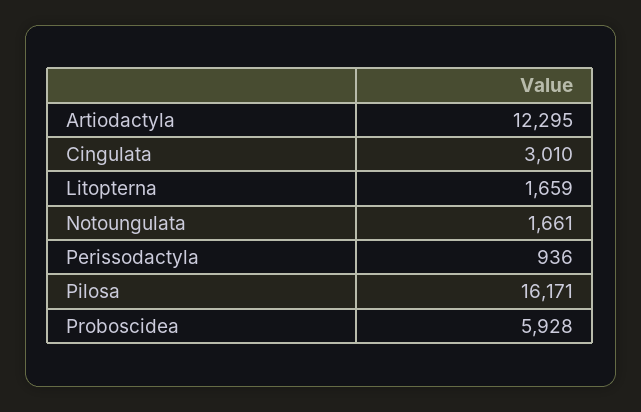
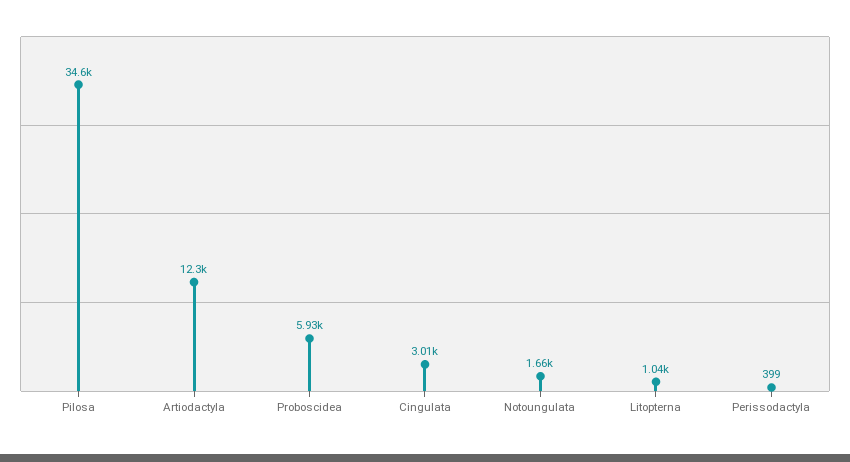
Litopterna: 1659 -> 1040
Perissodactyla: 936 -> 399
Pilosa: 16171 -> 34600

